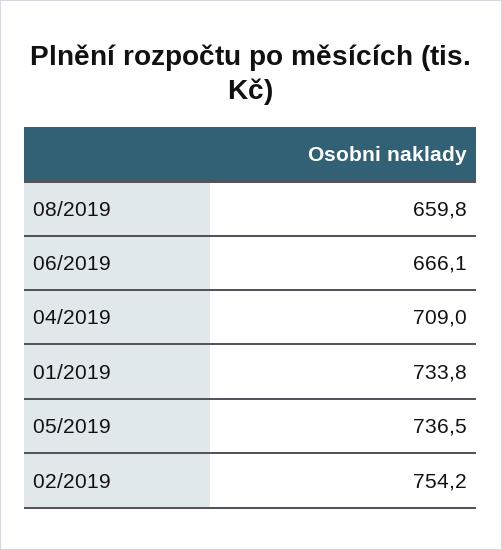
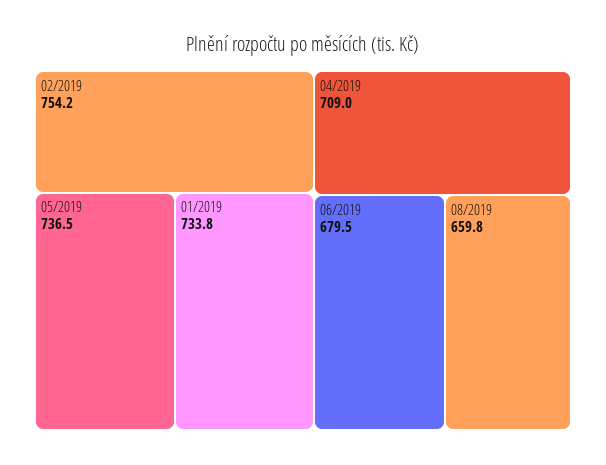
06/2019: 666.1 -> 679.5

